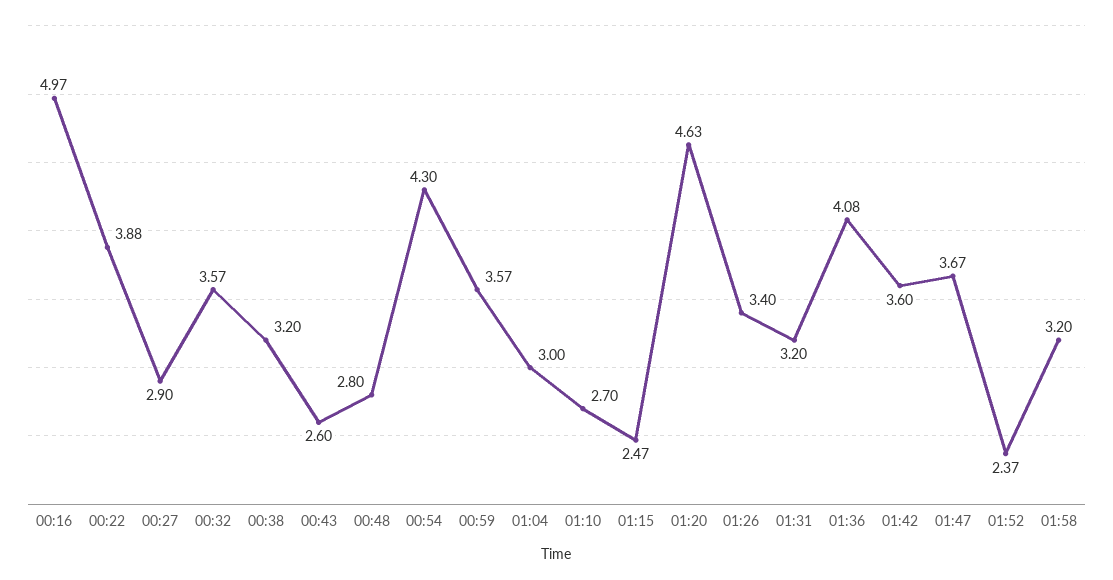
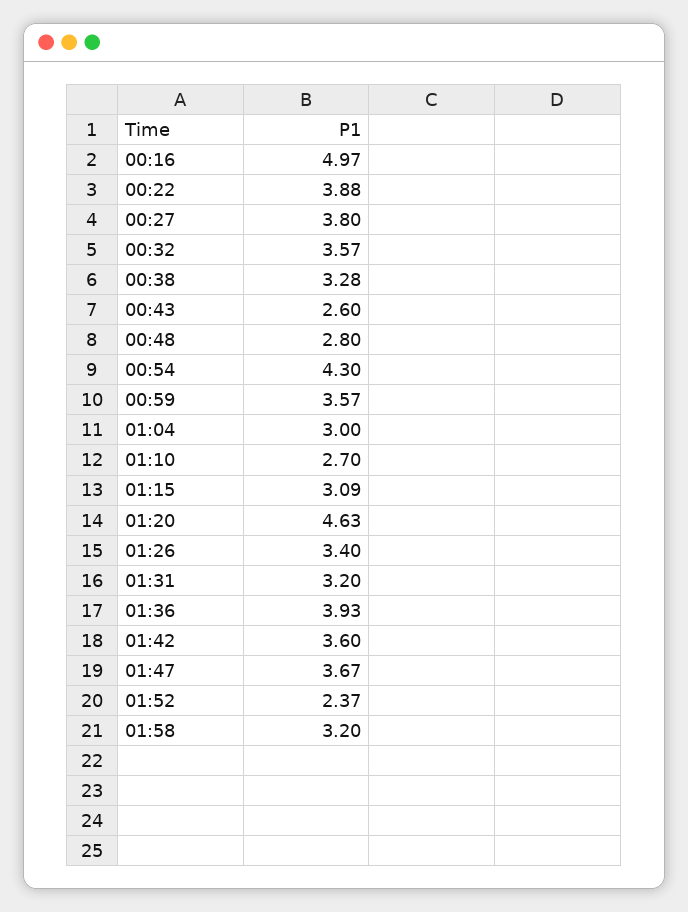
00:27: 2.9 -> 3.8
00:38: 3.2 -> 3.28
01:15: 2.47 -> 3.09
01:36: 4.08 -> 3.93

